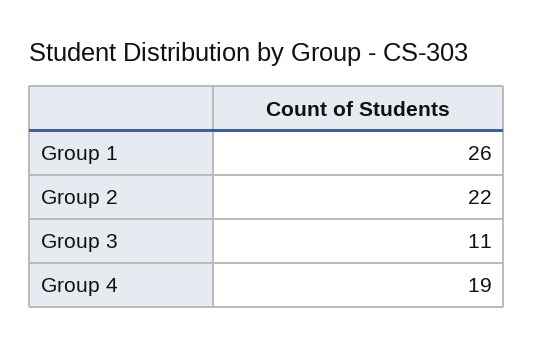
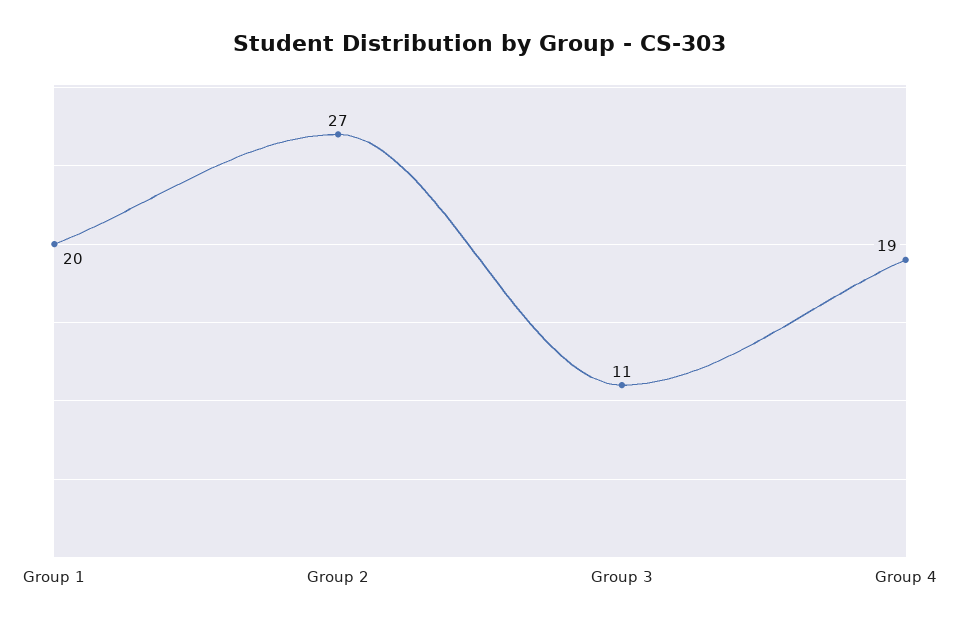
Group 1: 26 -> 20
Group 2: 22 -> 27

